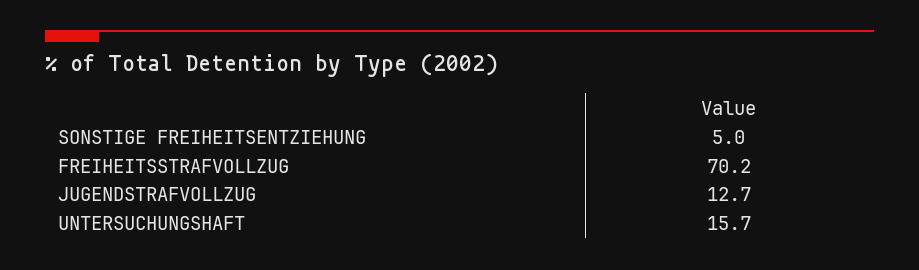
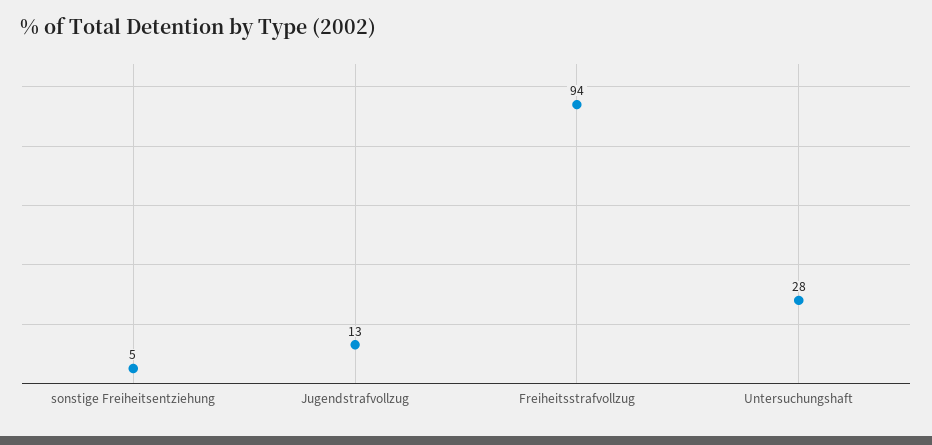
FREIHEITSSTRAFVOLLZUG: 70.2 -> 94
UNTERSUCHUNGSHAFT: 15.7 -> 28

